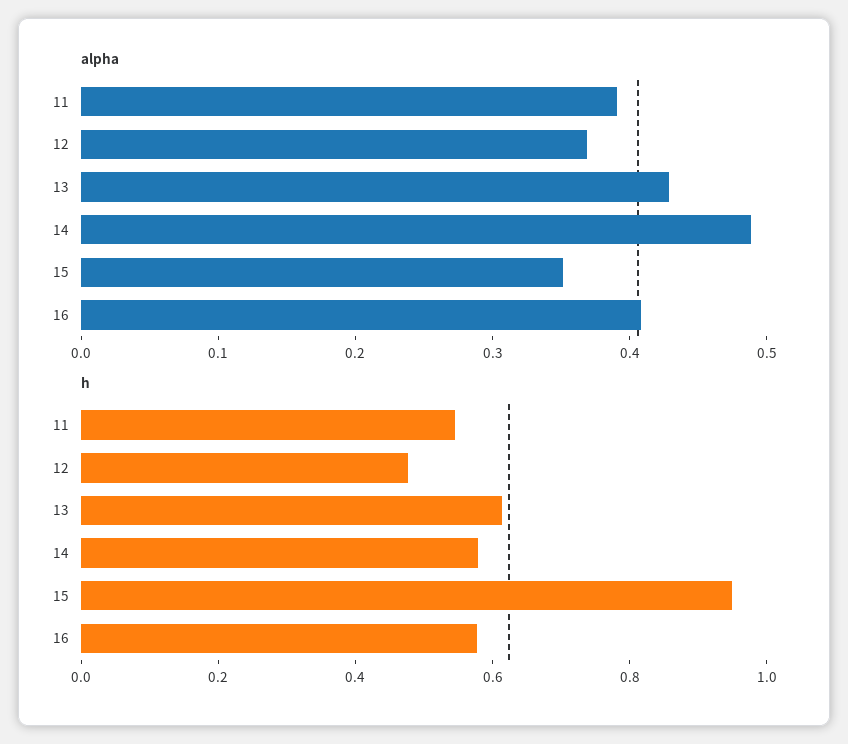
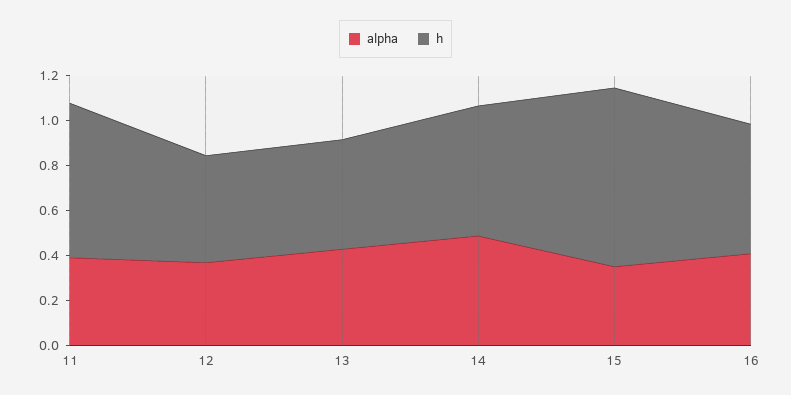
h, 11: 0.55 -> 0.7
h, 13: 0.6 -> 0.5
h, 15: 0.95 -> 0.8

